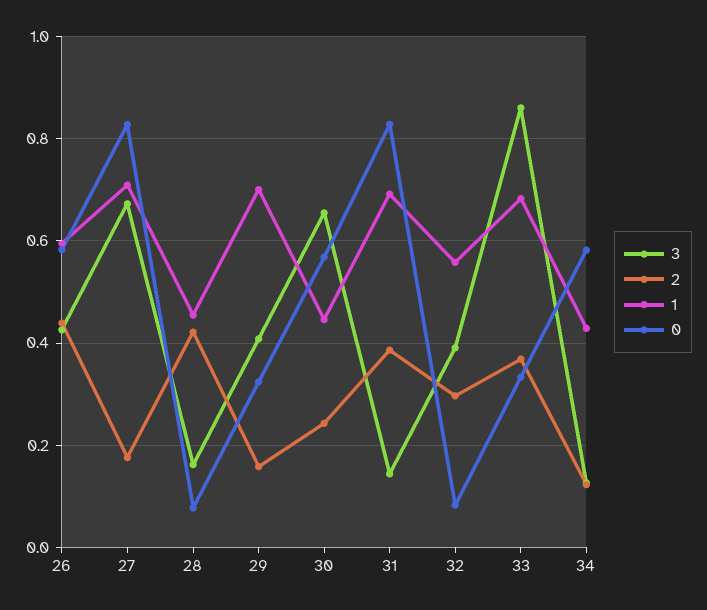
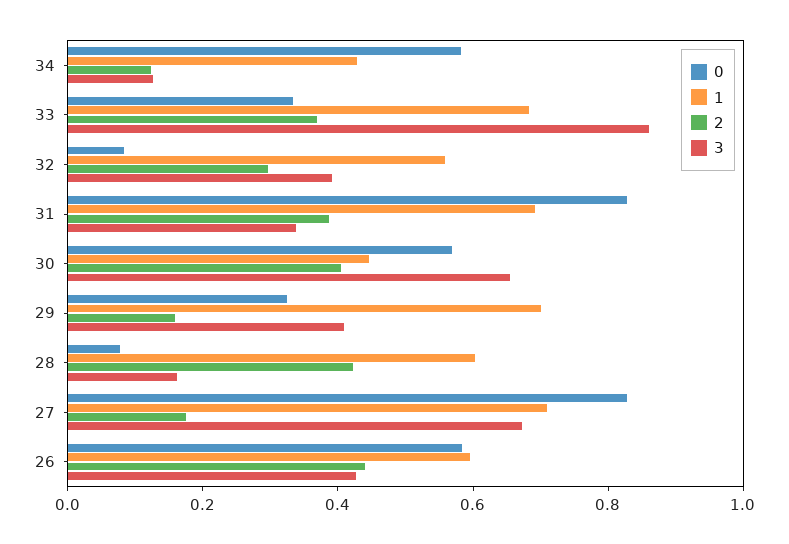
1, 28: 0.46 -> 0.6
2, 30: 0.24 -> 0.4
3, 31: 0.14 -> 0.35

